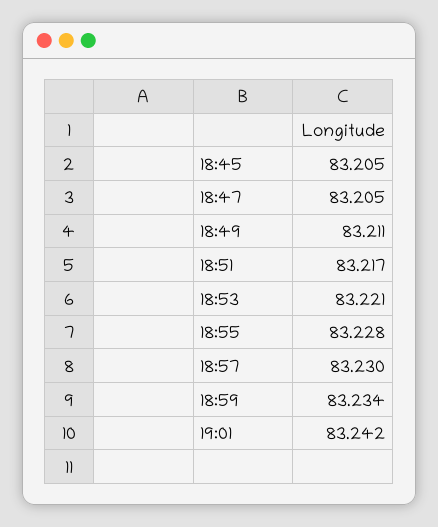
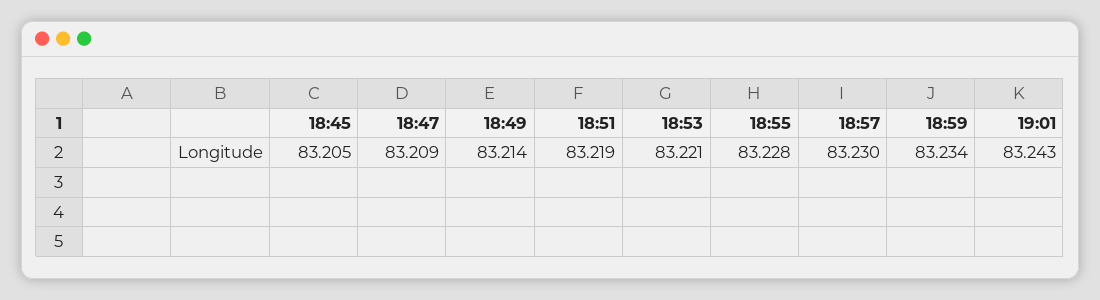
18:47: 83.205 -> 83.209
18:49: 83.211 -> 83.214
18:51: 83.217 -> 83.219
19:01: 83.242 -> 83.243

